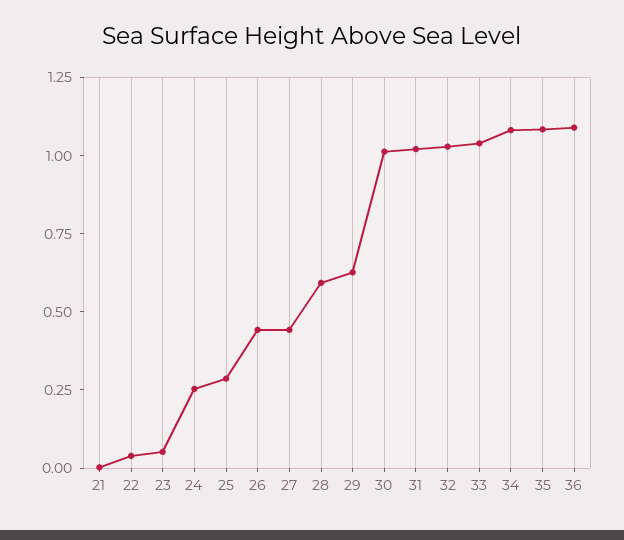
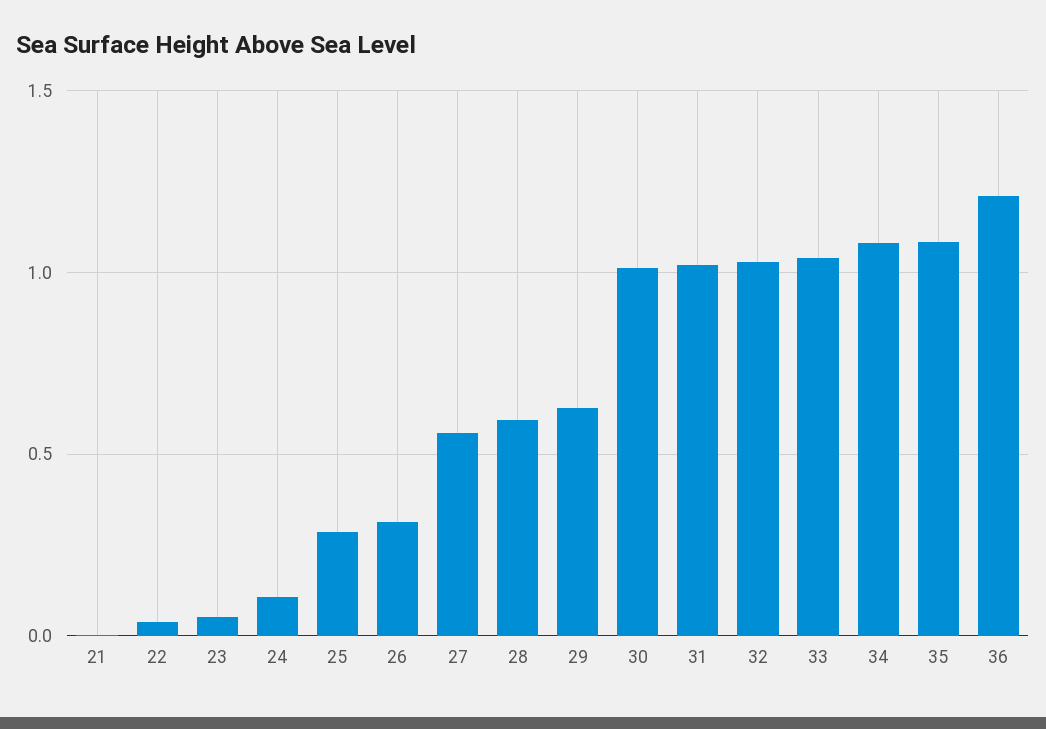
24: 0.25 -> 0.1
26: 0.45 -> 0.3
27: 0.45 -> 0.55
36: 1.1 -> 1.2

